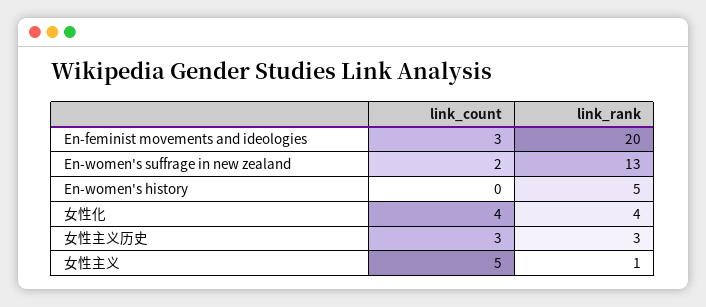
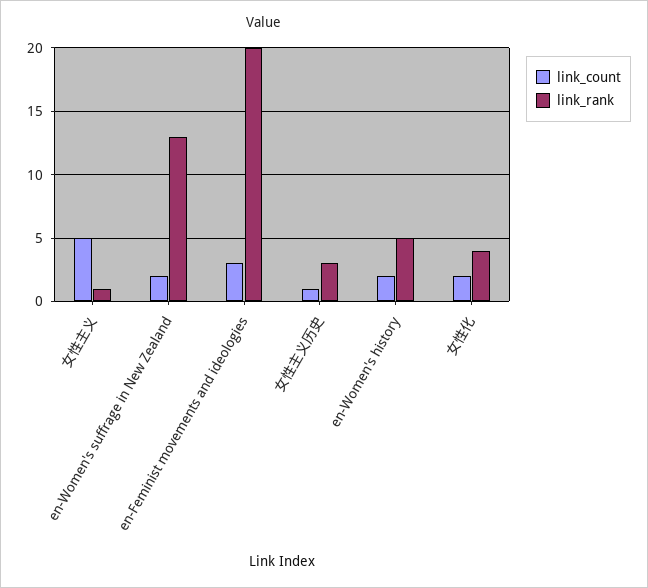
link_count, En-women's history: 0 -> 2
link_count, 女性化: 4 -> 2
link_count, 女性主义历史: 3 -> 1

